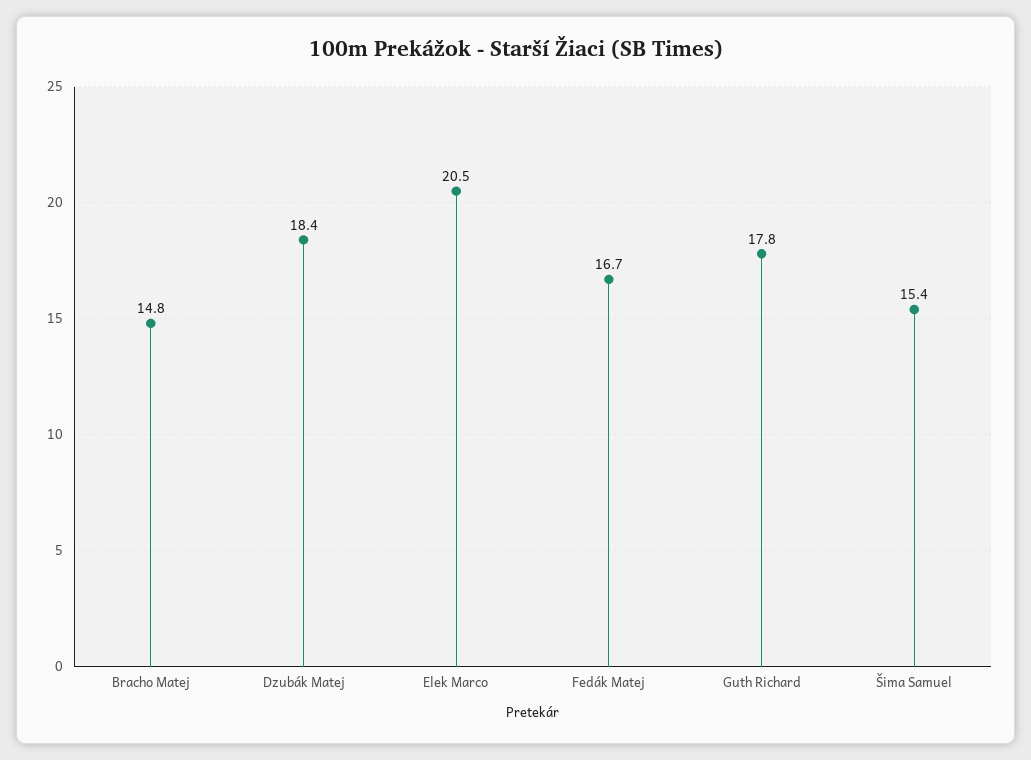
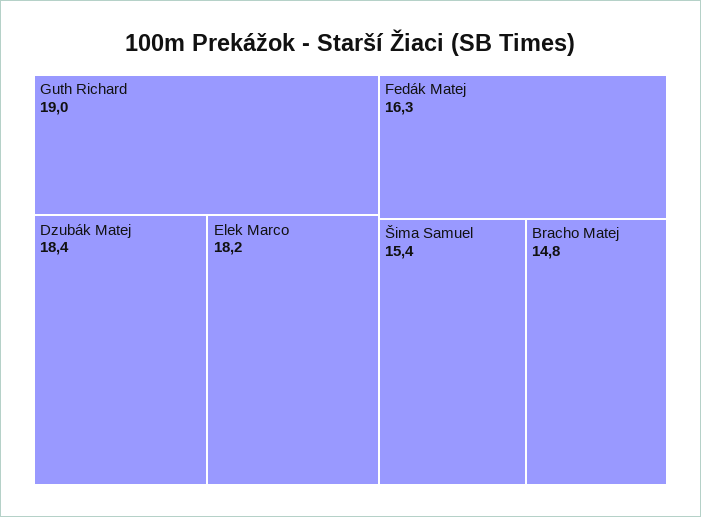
Elek Marco: 20.5 -> 18.2
Fedák Matej: 16.7 -> 16.3
Guth Richard: 17.8 -> 19

